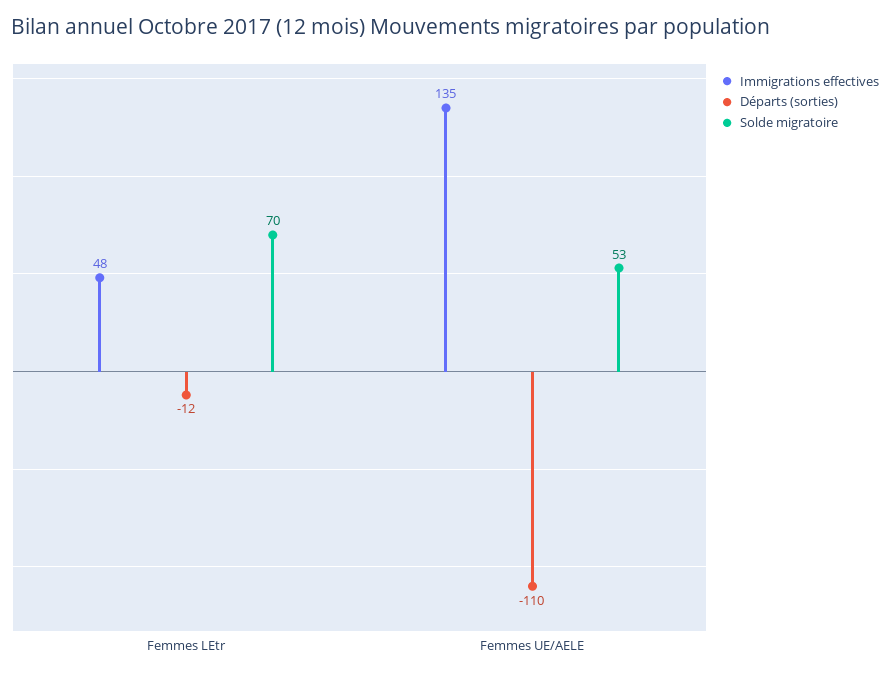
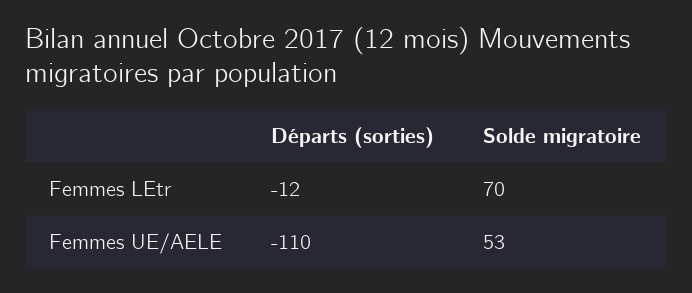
Immigrations effectives, Femmes LEtr: 48 -> none
Immigrations effectives, Femmes UE/AELE: 135 -> none

